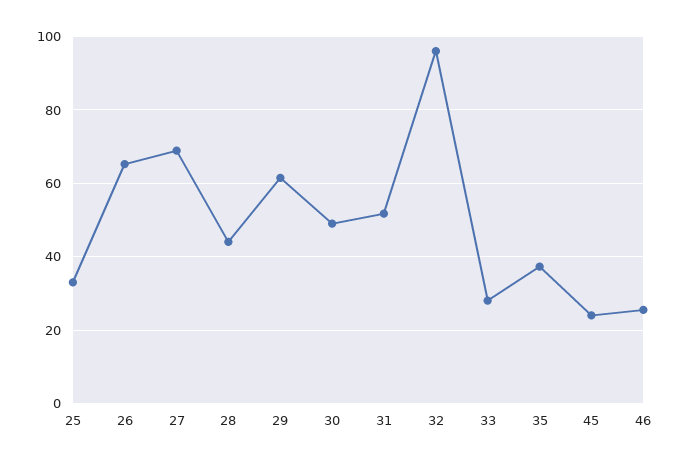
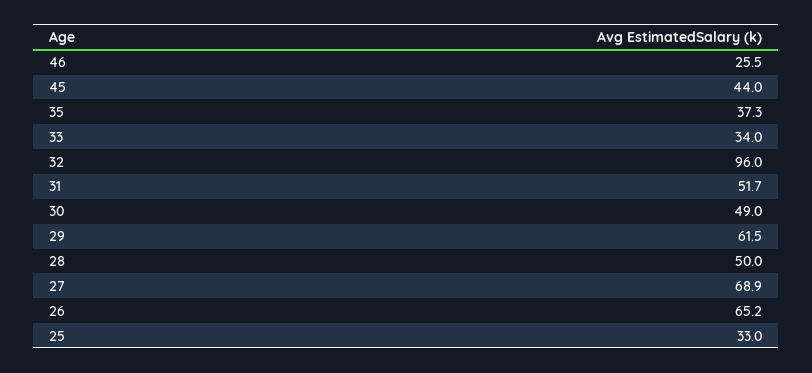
28: 44 -> 50
33: 28 -> 34
45: 24 -> 44

